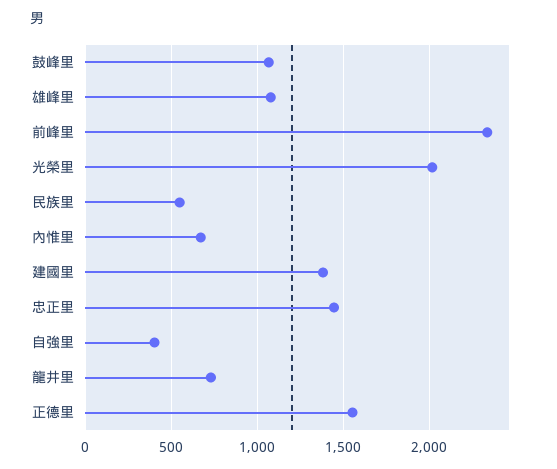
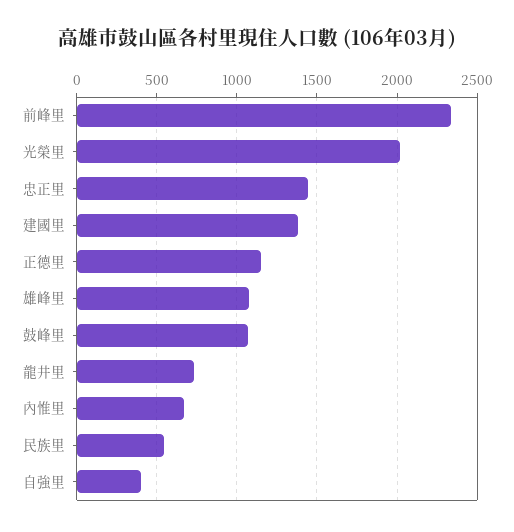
正德里: 1550 -> 1150

